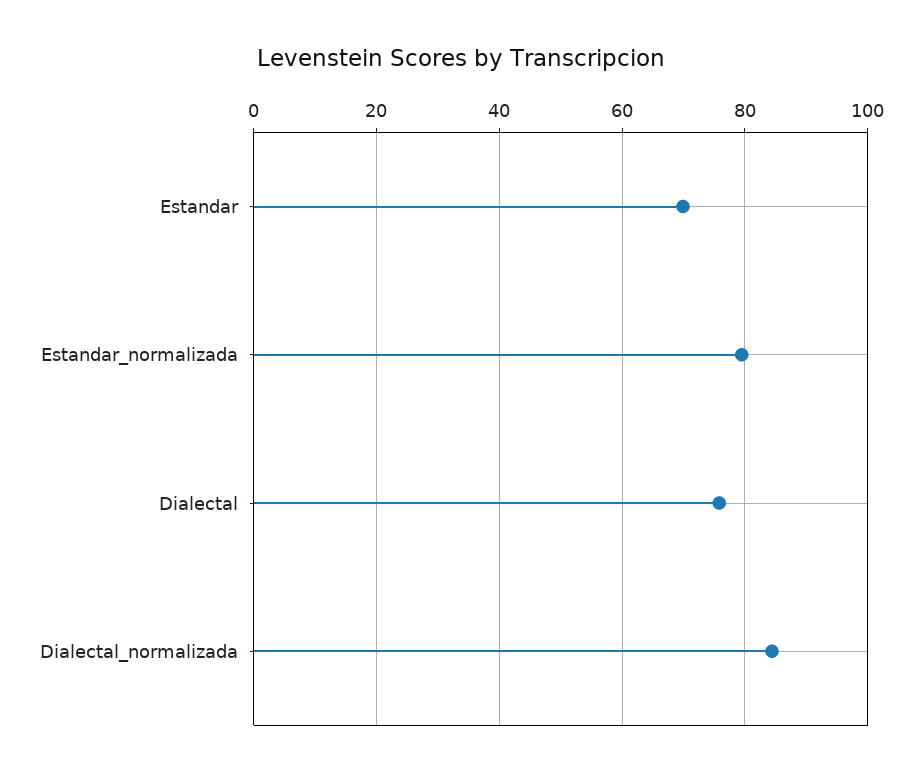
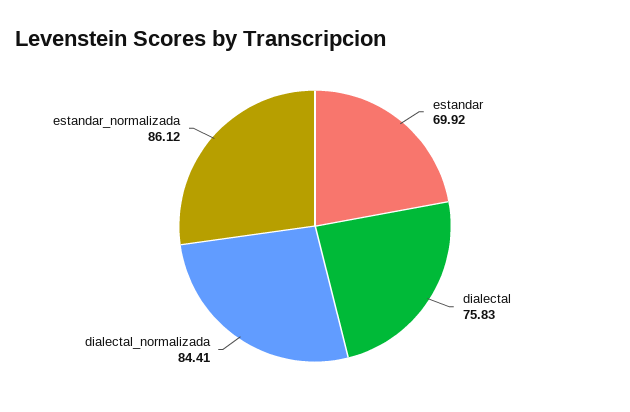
Estandar_normalizada: 80 -> 86.12

